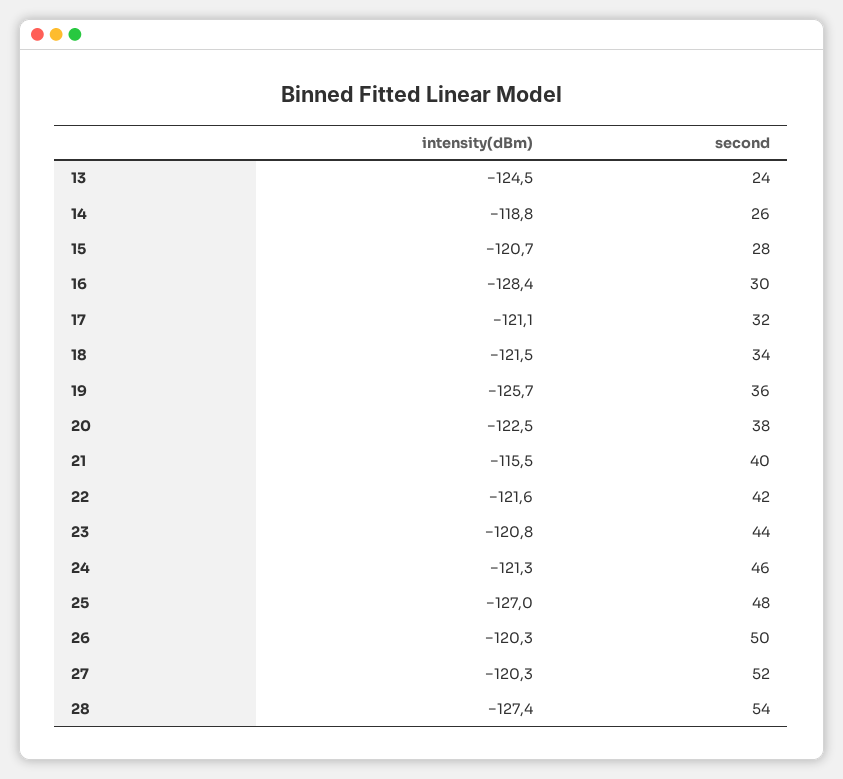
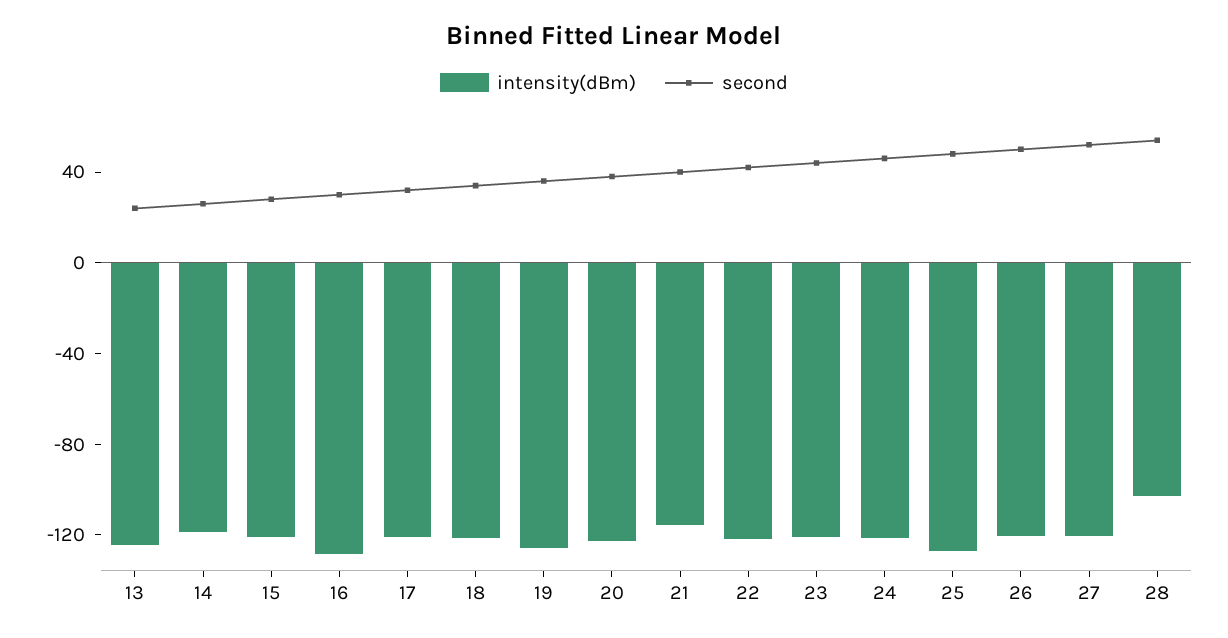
intensity(dBm), 28: -127.4 -> -100

